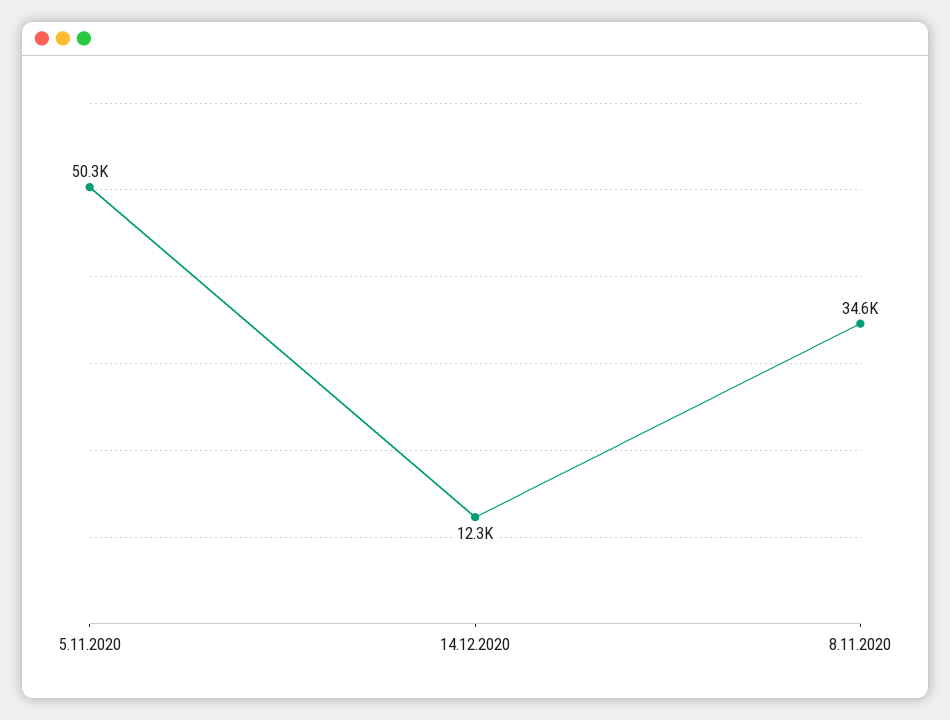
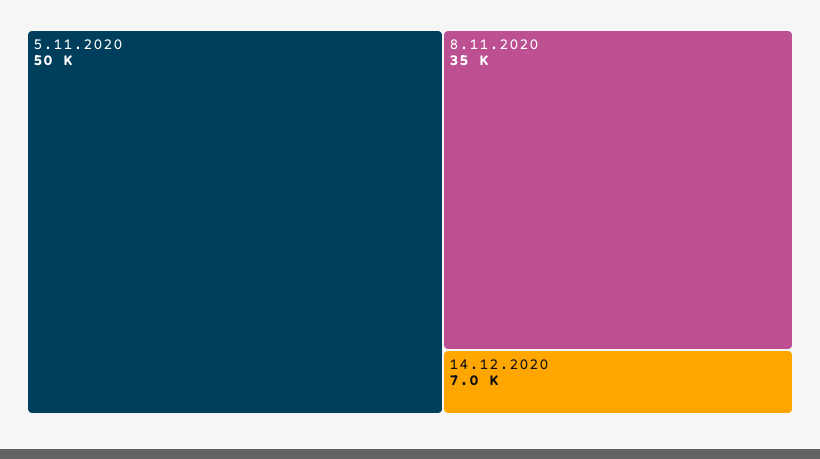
14.12.2020: 12300 -> 7000

